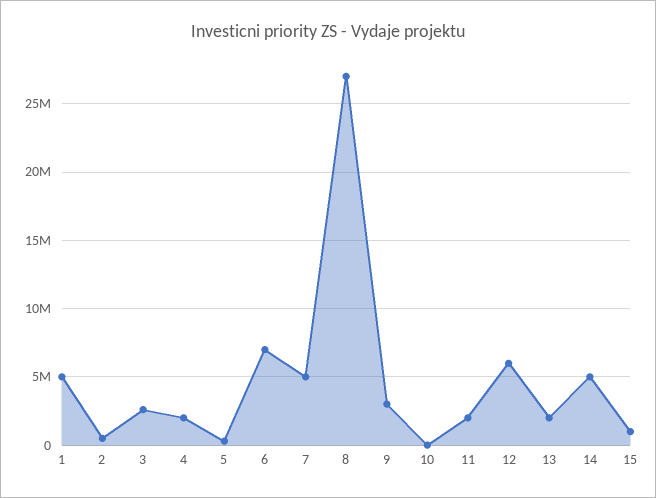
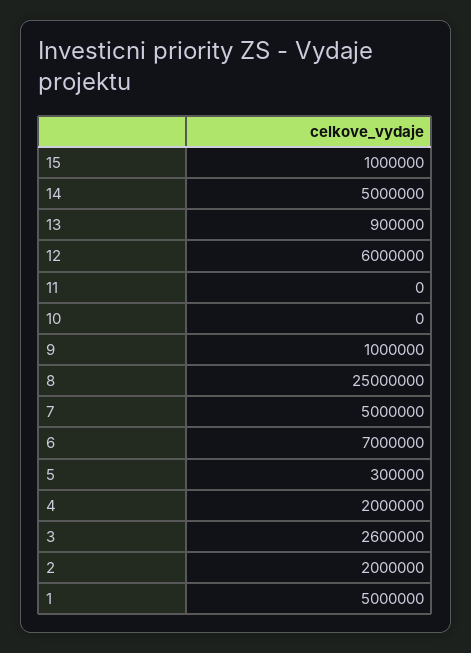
2: 500000 -> 2000000
8: 27000000 -> 25000000
9: 3000000 -> 1000000
11: 2000000 -> 0
13: 2000000 -> 900000

